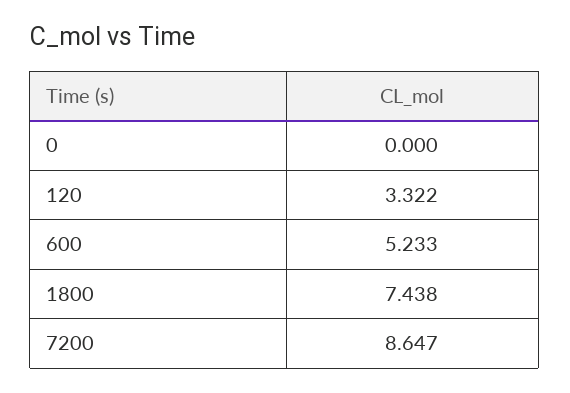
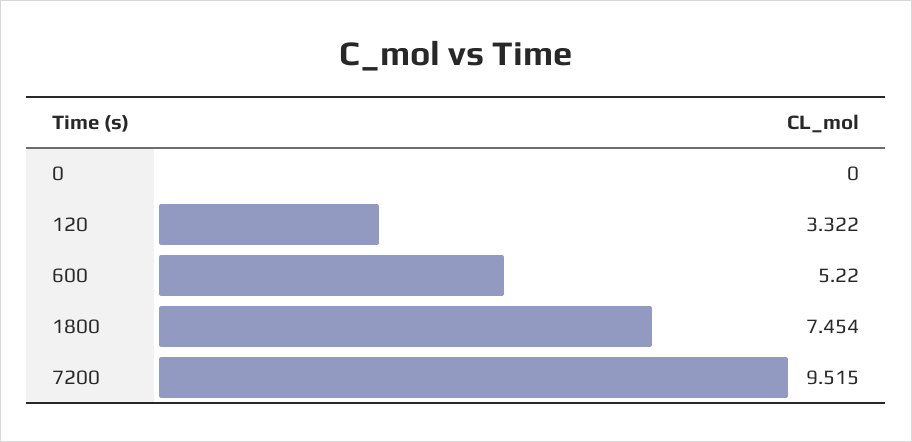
600: 5.233 -> 5.22
1800: 7.438 -> 7.454
7200: 8.647 -> 9.515

